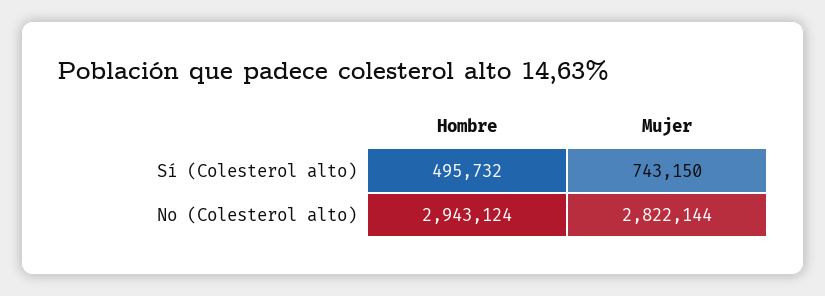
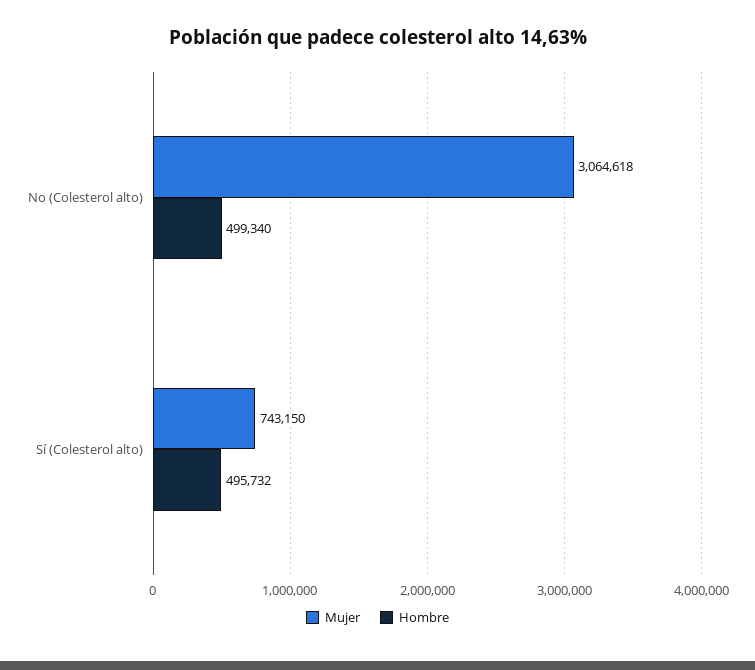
Hombre, No (Colesterol alto): 2943124 -> 499340
Mujer, No (Colesterol alto): 2822144 -> 3064618

